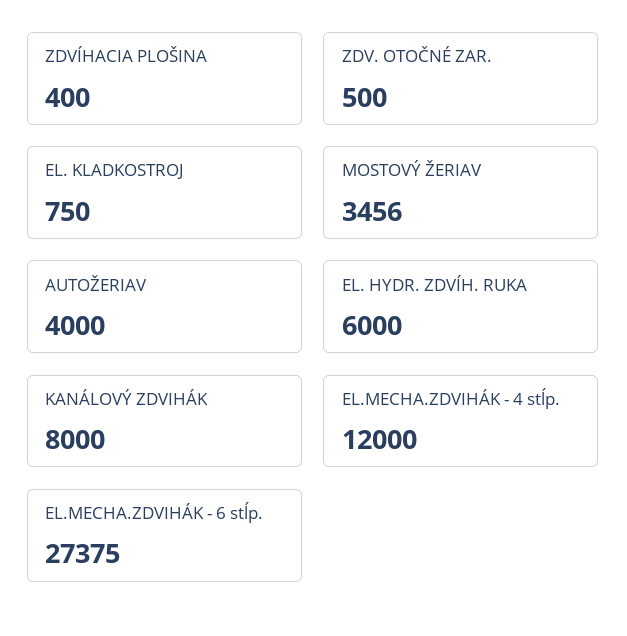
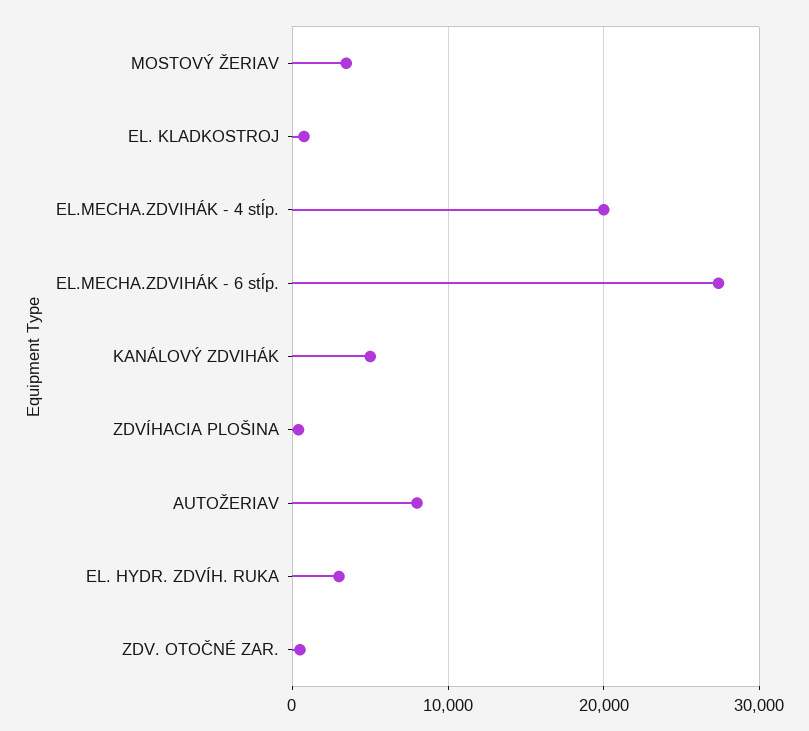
AUTOŽERIAV: 4000 -> 8000
EL. HYDR. ZDVÍH. RUKA: 6000 -> 3000
KANÁLOVÝ ZDVIHÁK: 8000 -> 5000
EL.MECHA.ZDVIHÁK - 4 stĺp.: 12000 -> 20000

